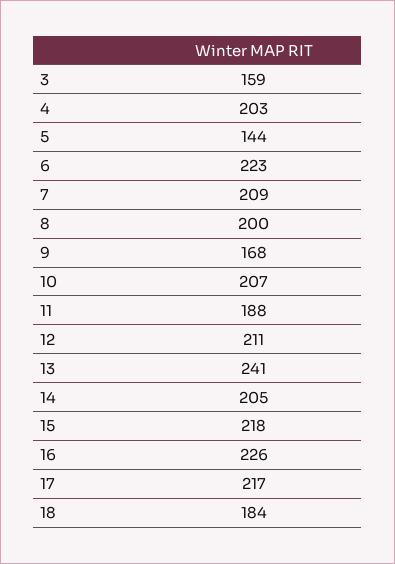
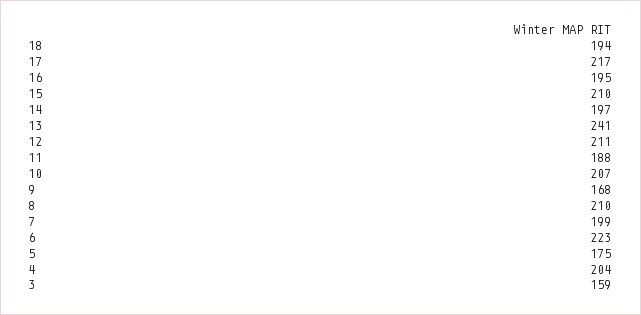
4: 203 -> 204
5: 144 -> 175
7: 209 -> 199
8: 200 -> 210
14: 205 -> 197
15: 218 -> 210
16: 226 -> 195
18: 184 -> 194

